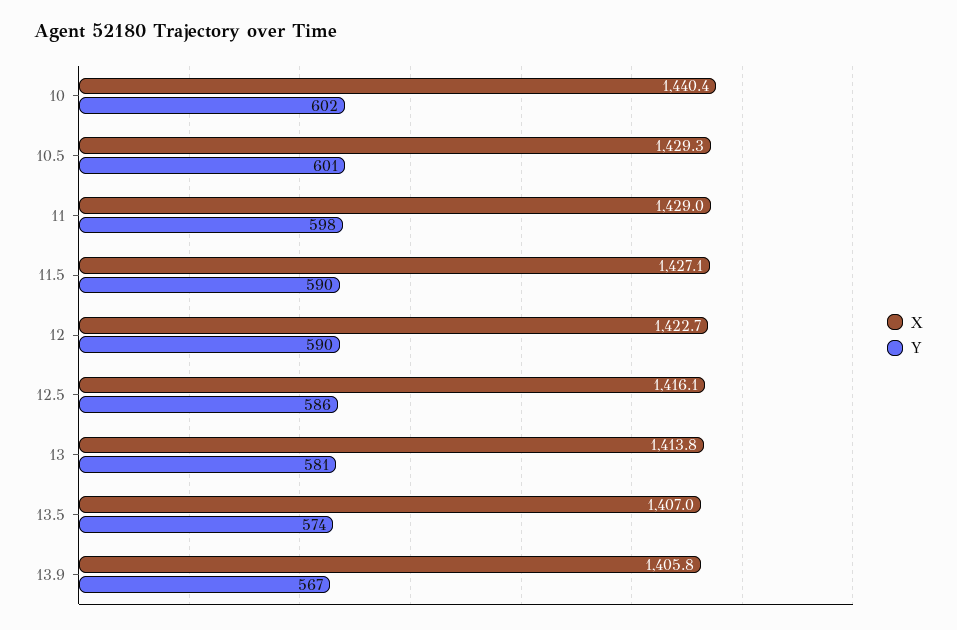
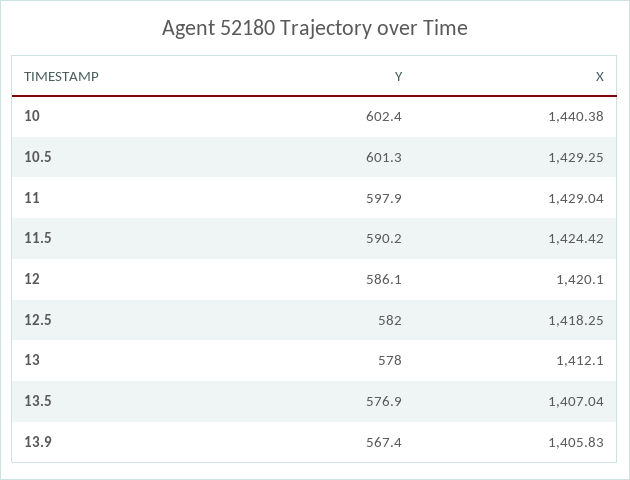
X, 11.5: 1427.1 -> 1424.42
X, 12: 1422.7 -> 1420.1
Y, 12: 590 -> 586.1
X, 12.5: 1416.1 -> 1418.25
Y, 12.5: 586 -> 582
X, 13: 1413.8 -> 1412.1
Y, 13: 581 -> 578
Y, 13.5: 574 -> 576.9

